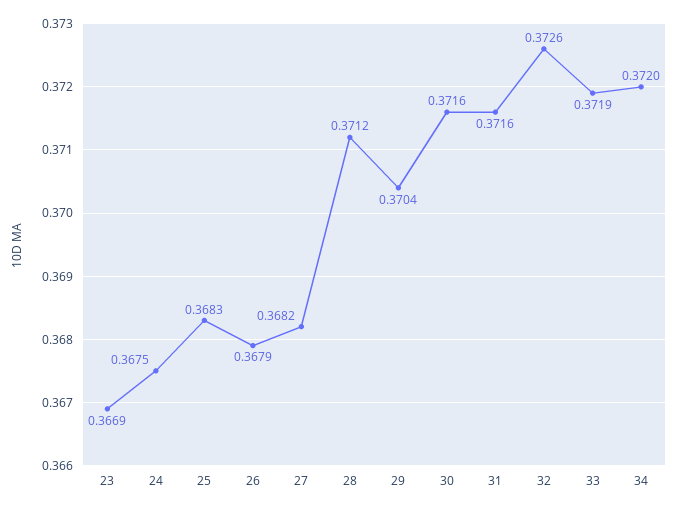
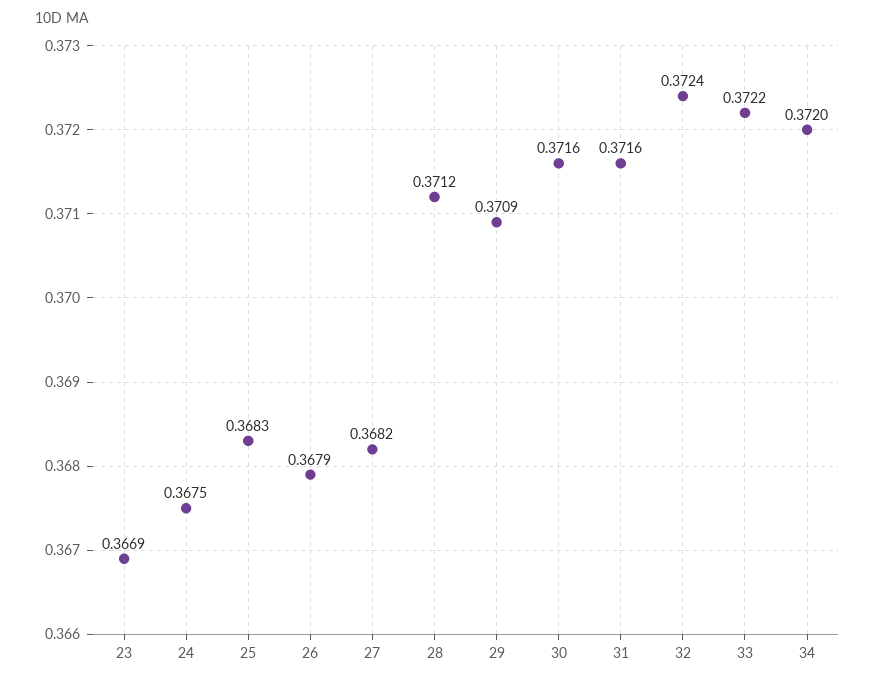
29: 0.3704 -> 0.3709
32: 0.3726 -> 0.3724
33: 0.3719 -> 0.3722

